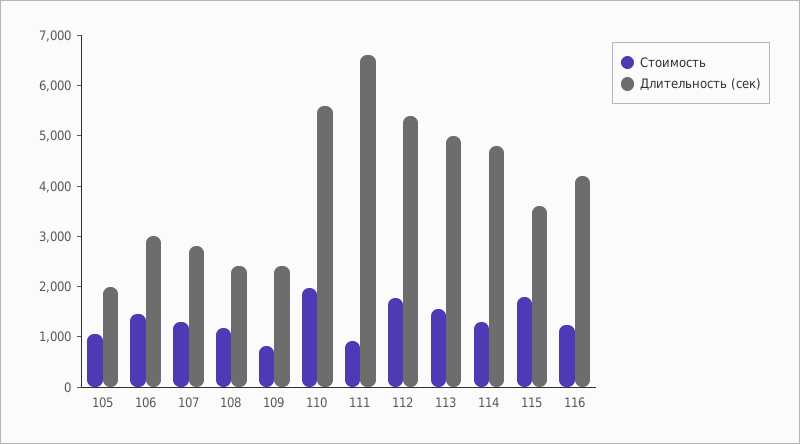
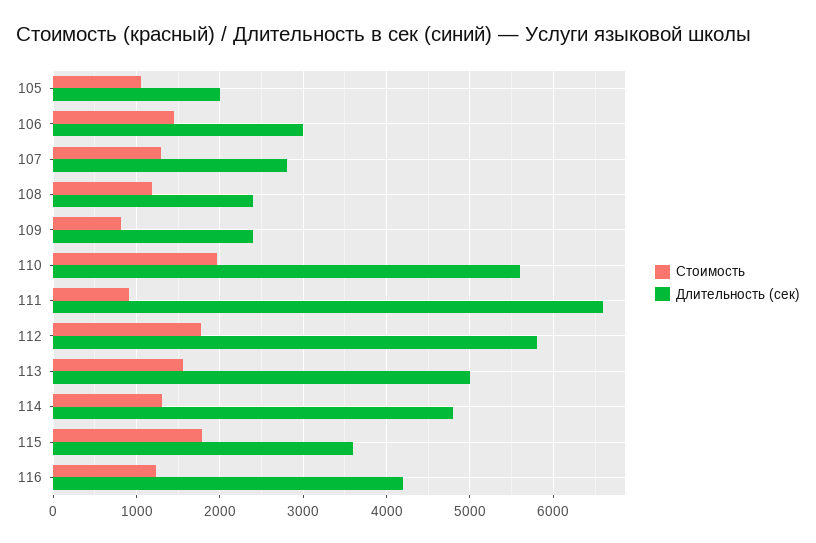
Длительность (сек), 112: 5400 -> 5800

